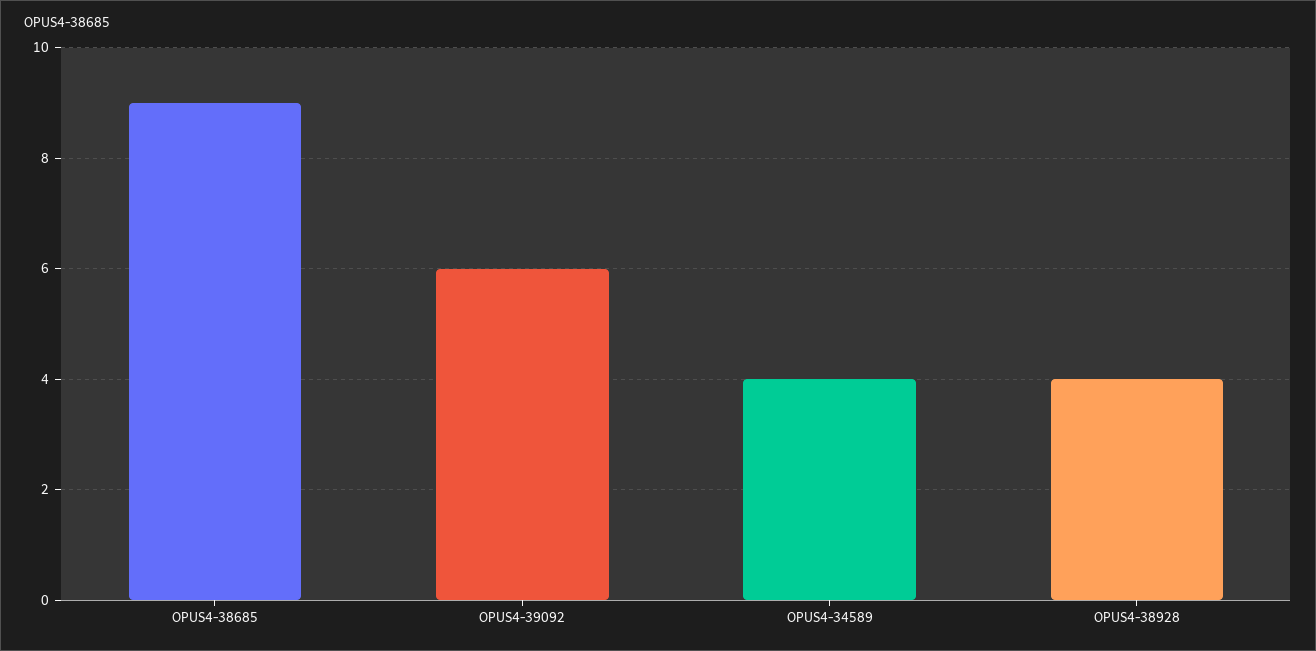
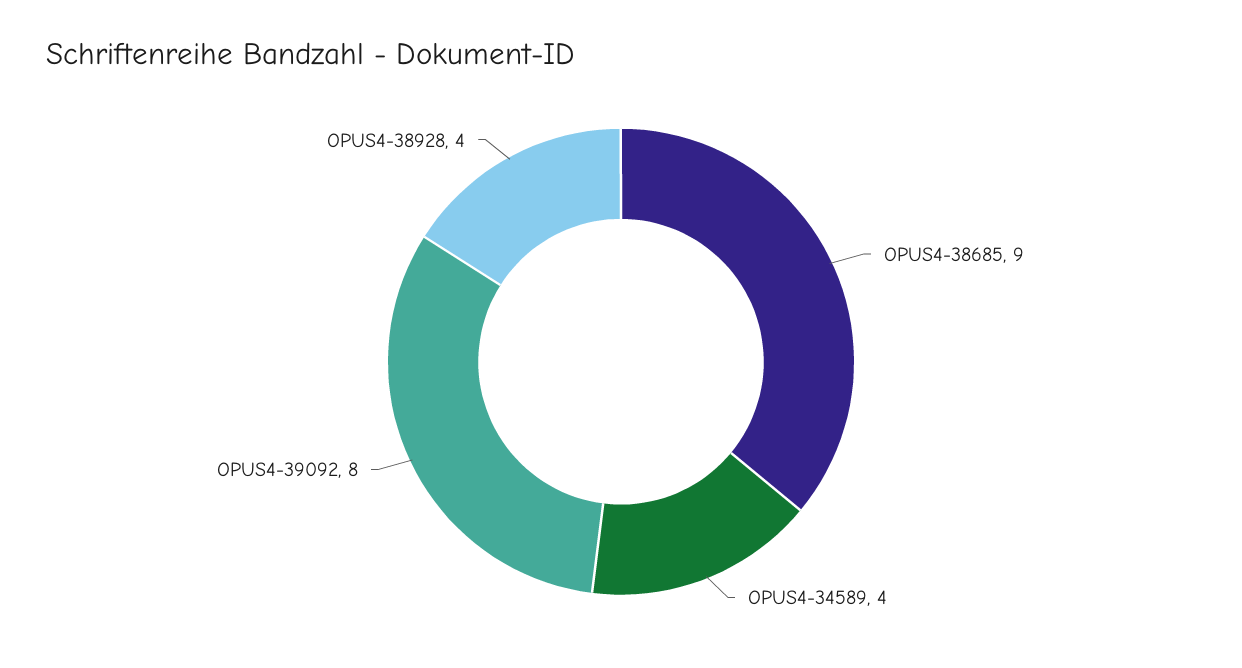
OPUS4-39092: 6 -> 8

